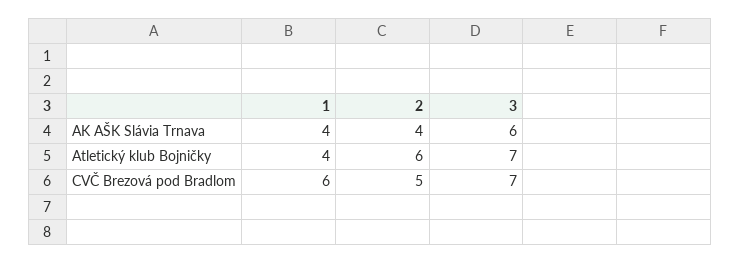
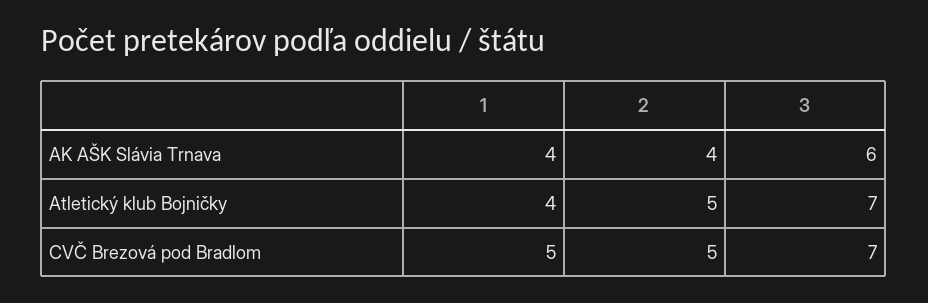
2, Atletický klub Bojničky: 6 -> 5
1, CVČ Brezová pod Bradlom: 6 -> 5

